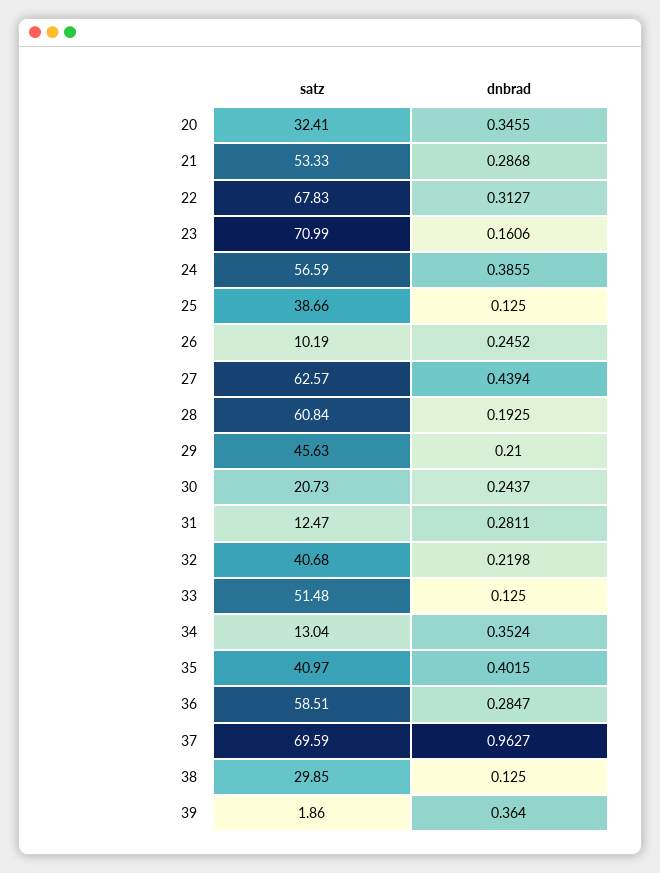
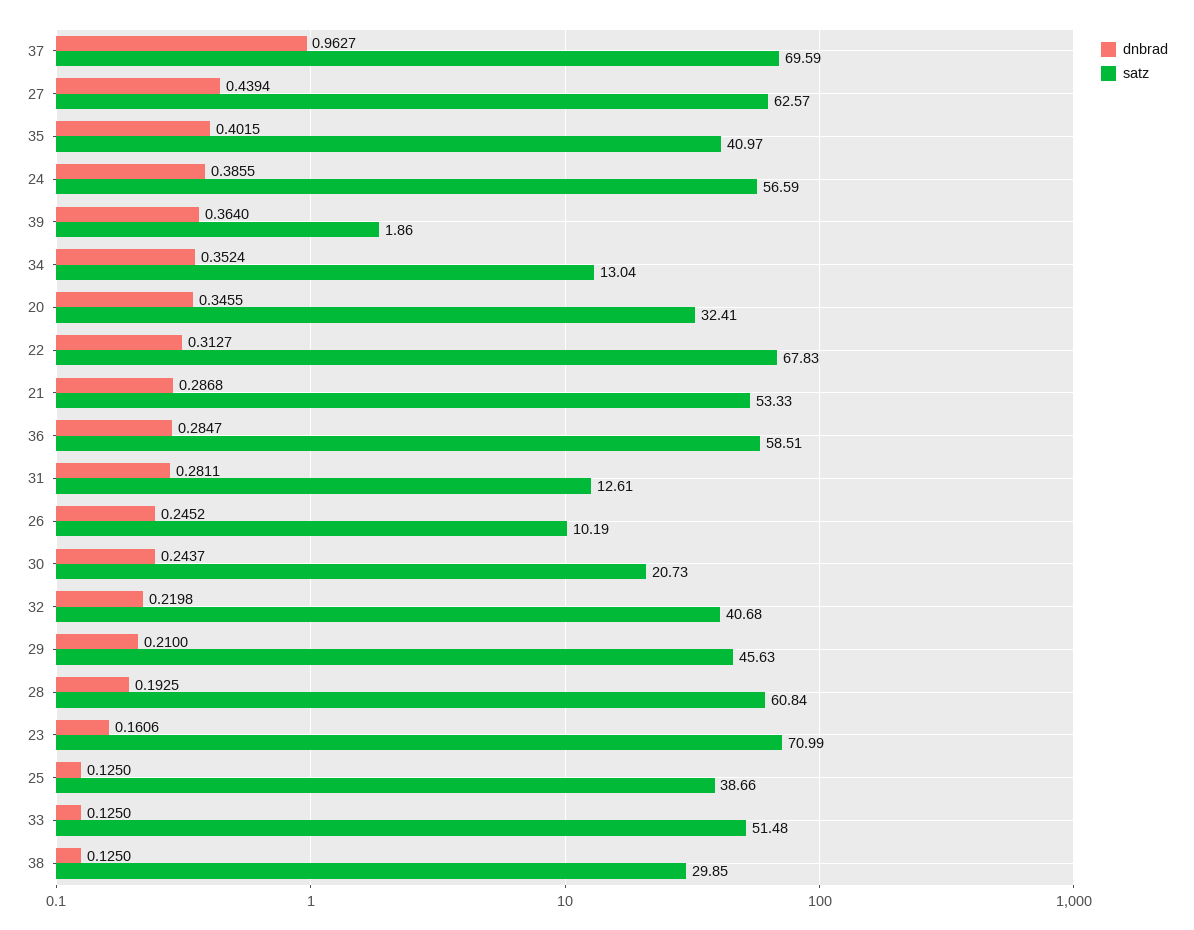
satz, 31: 12.47 -> 12.61

